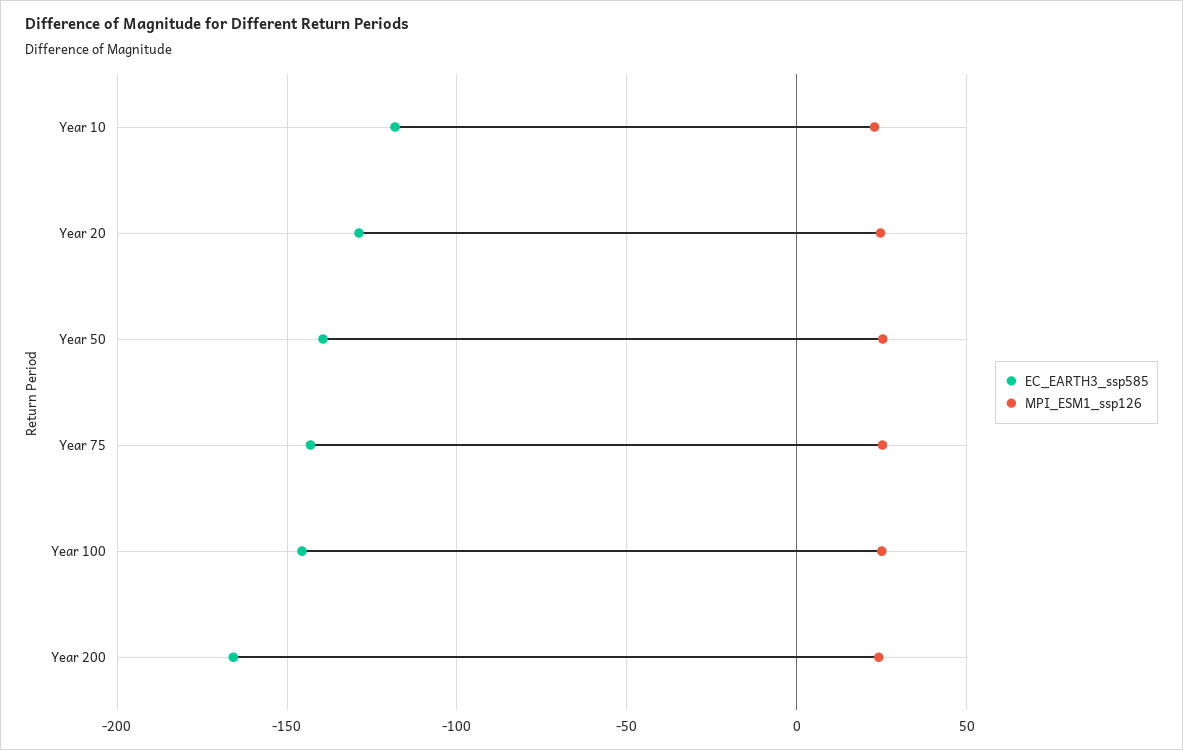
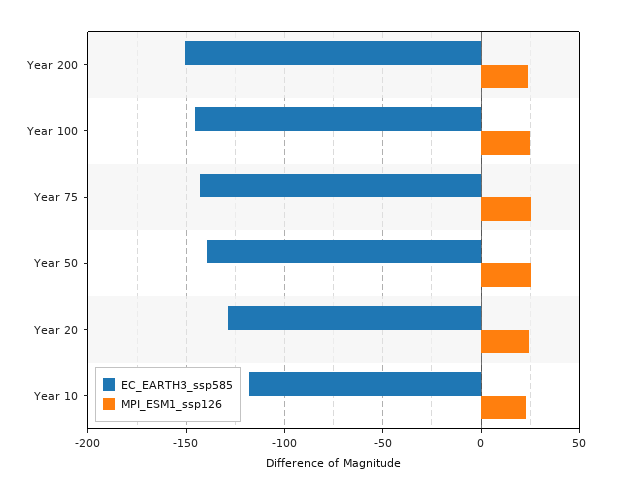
EC_EARTH3_ssp585, Year 200: -165 -> -150

